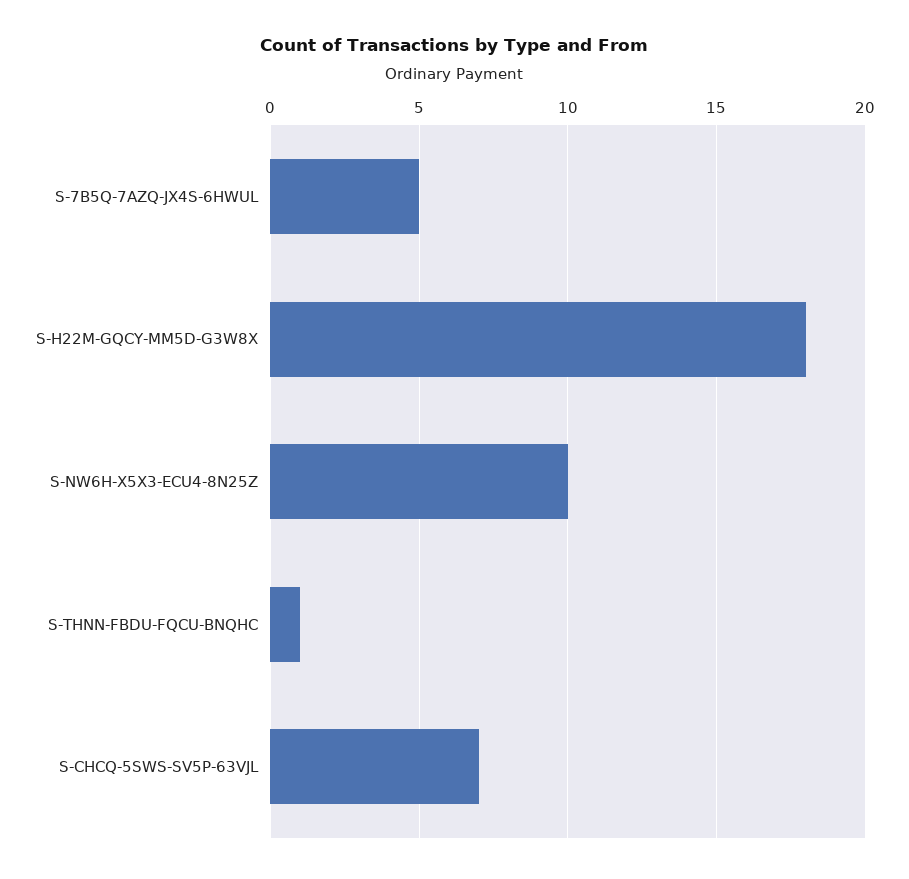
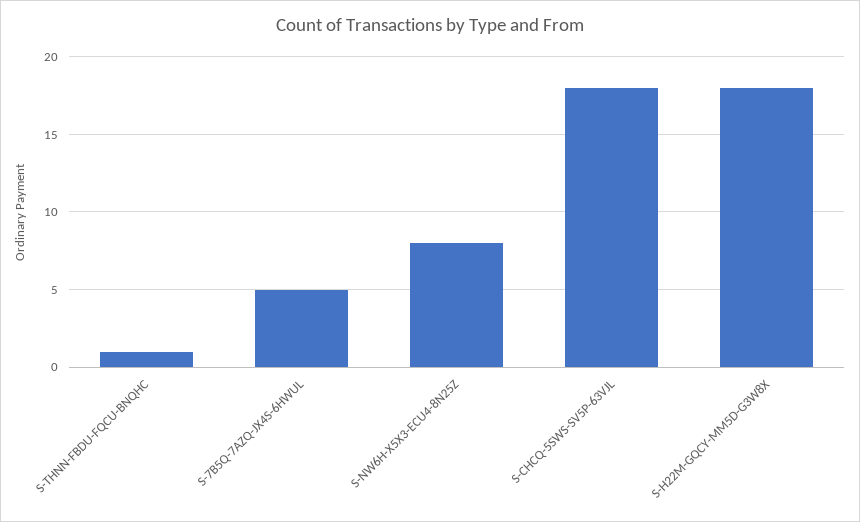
S-NW6H-X5X3-ECU4-8N25Z: 10 -> 8
S-CHCQ-5SWS-SV5P-63VJL: 7 -> 18

